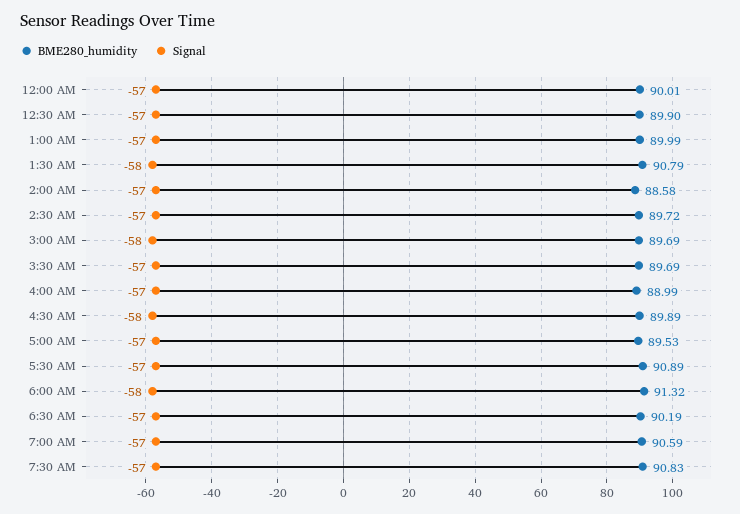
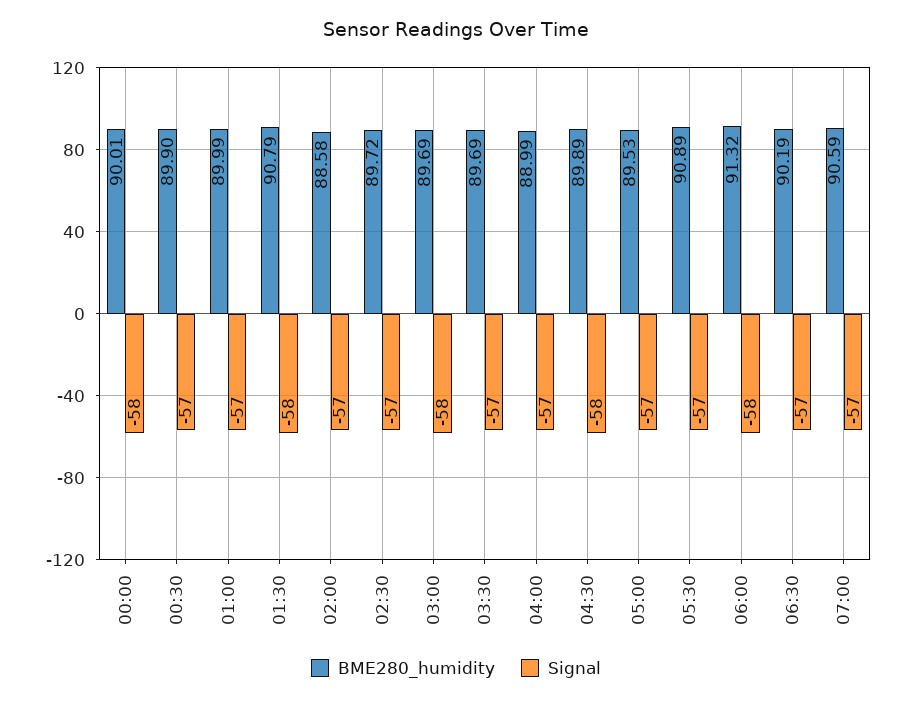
Signal, 12:00 AM: -57 -> -58
BME280_humidity, 7:30 AM: 90.83 -> none
Signal, 7:30 AM: -57 -> none

